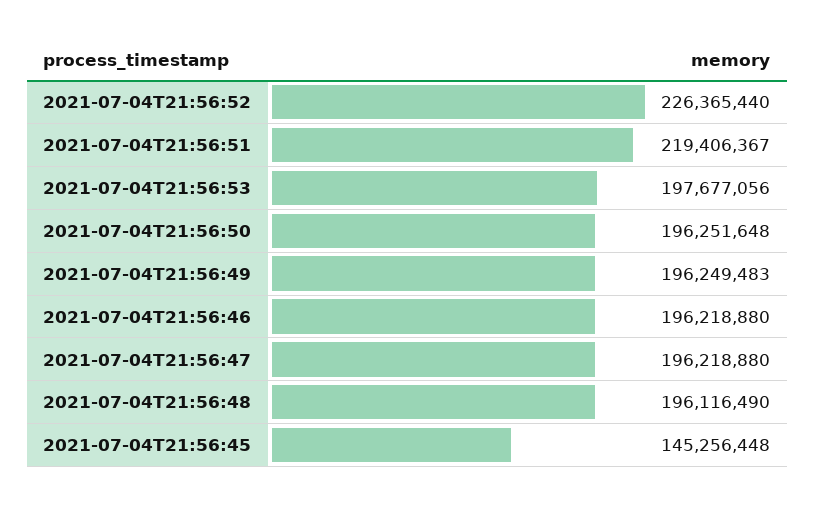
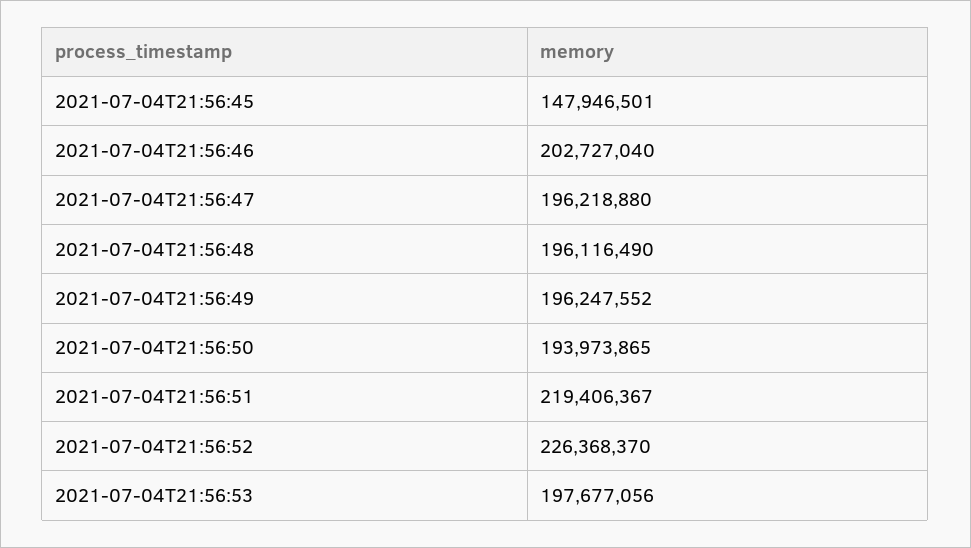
2021-07-04T21:56:52: 226365440 -> 226368370
2021-07-04T21:56:50: 196251648 -> 193973865
2021-07-04T21:56:49: 196249483 -> 196247552
2021-07-04T21:56:46: 196218880 -> 202727040
2021-07-04T21:56:45: 145256448 -> 147946501

